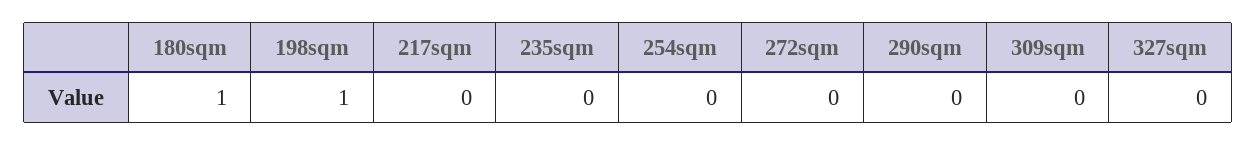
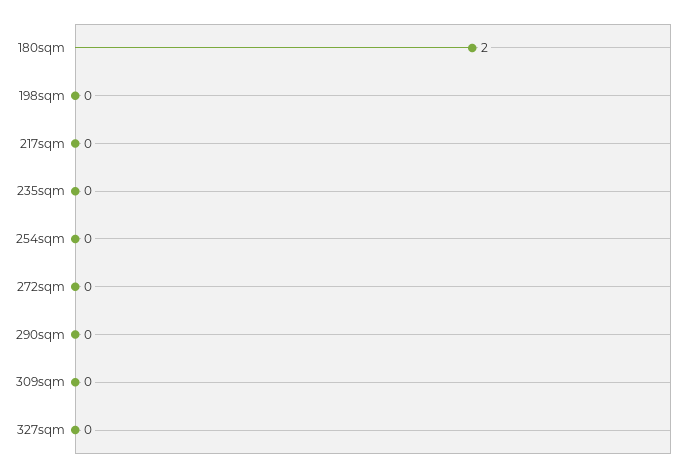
180sqm: 1 -> 2
198sqm: 1 -> 0

